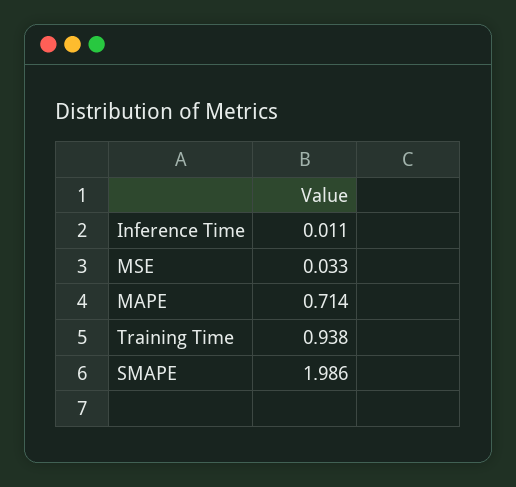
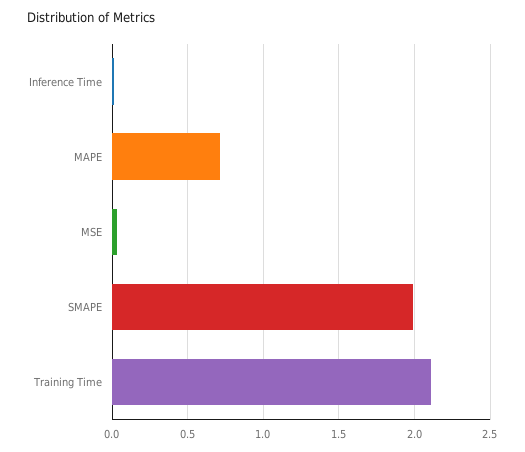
Training Time: 0.938 -> 2.1

